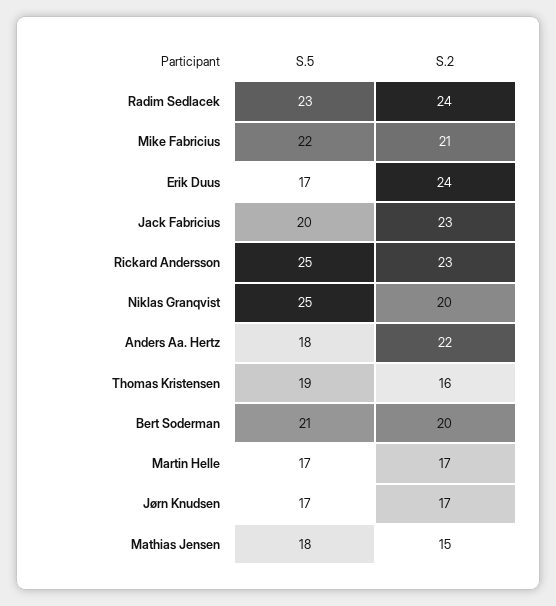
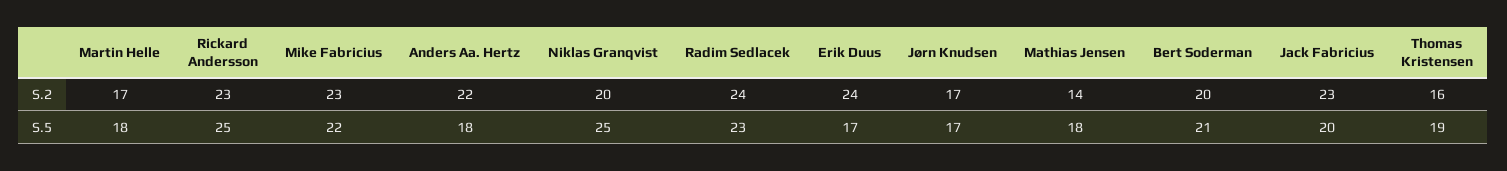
S.2, Mike Fabricius: 21 -> 23
S.5, Martin Helle: 17 -> 18
S.2, Mathias Jensen: 15 -> 14

